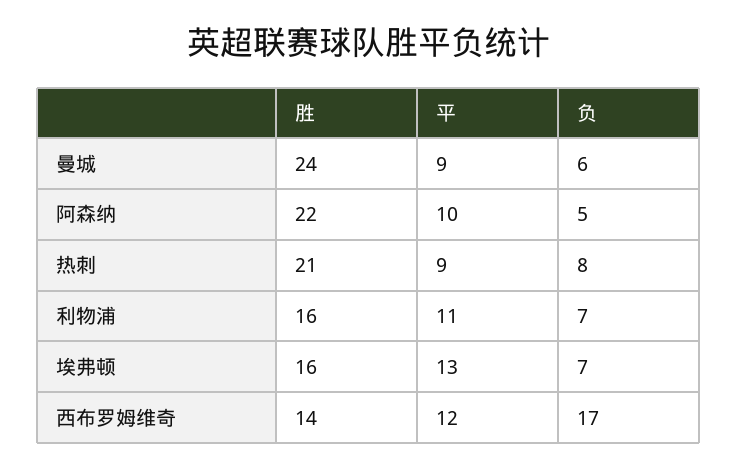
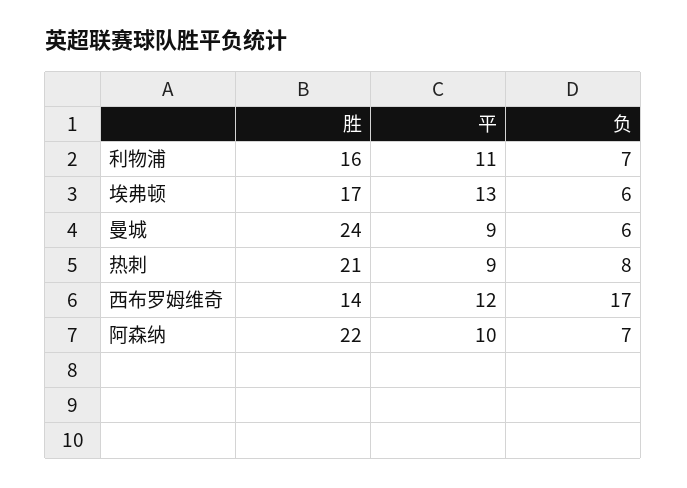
负, 阿森纳: 5 -> 7
胜, 埃弗顿: 16 -> 17
负, 埃弗顿: 7 -> 6

